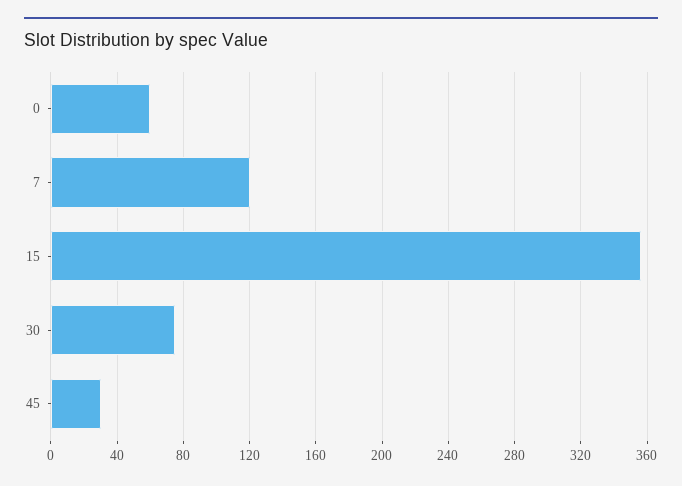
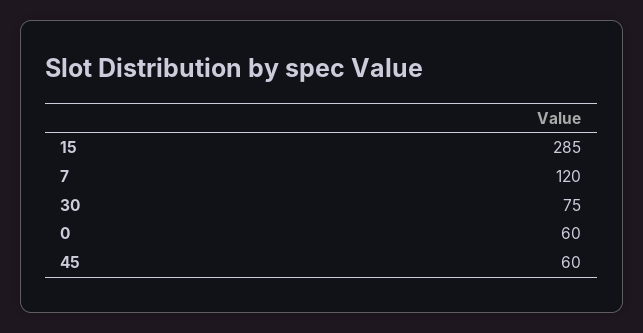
15: 355 -> 285
45: 30 -> 60

